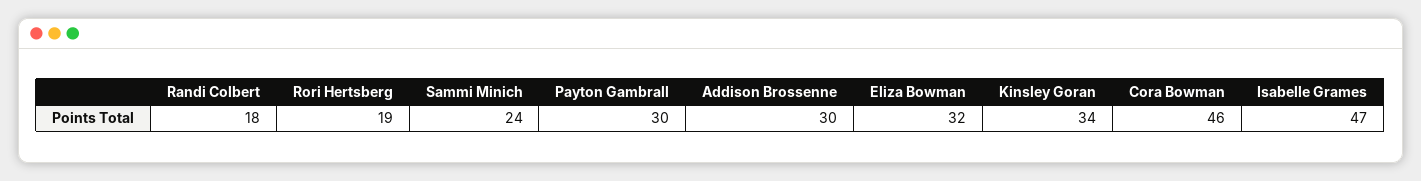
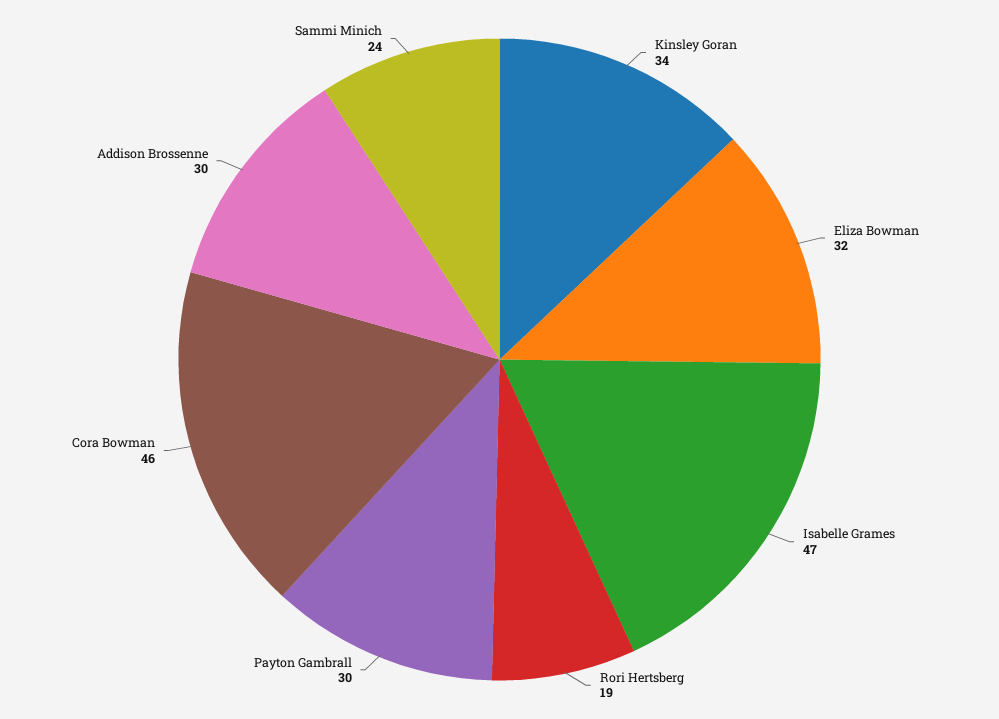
Randi Colbert: 18 -> none

